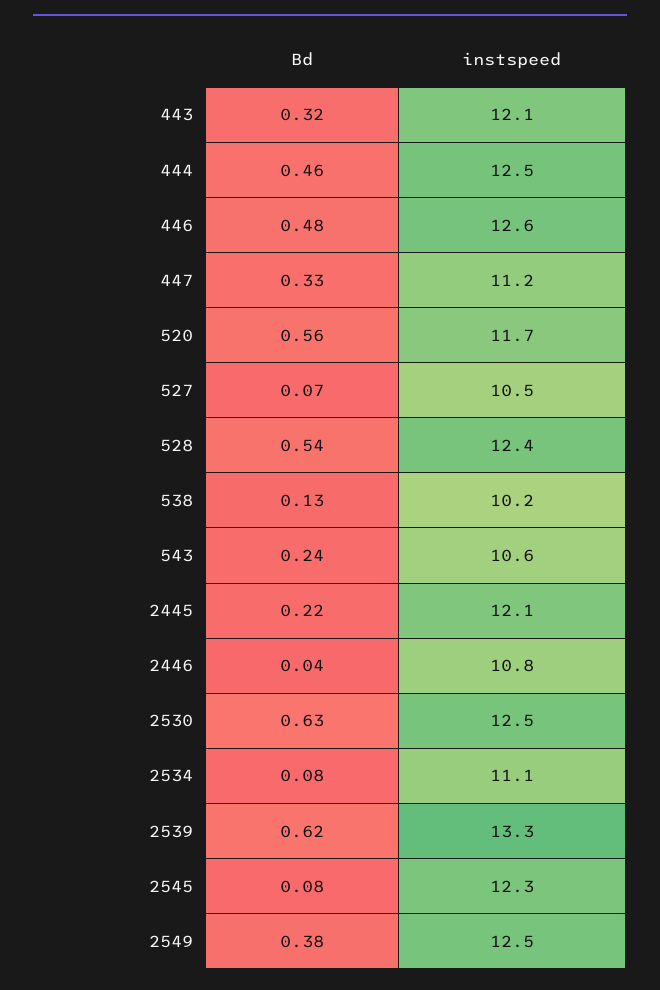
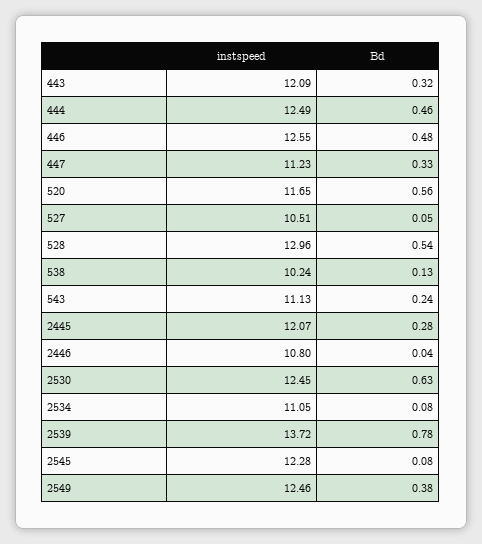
Bd, 527: 0.07 -> 0.05
instspeed, 528: 12.4 -> 12.96
instspeed, 543: 10.6 -> 11.13
Bd, 2445: 0.22 -> 0.28
Bd, 2539: 0.62 -> 0.78
instspeed, 2539: 13.3 -> 13.72

